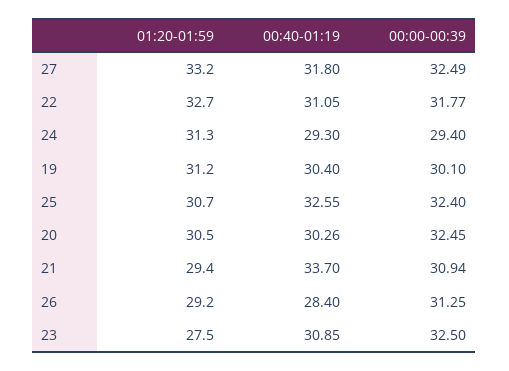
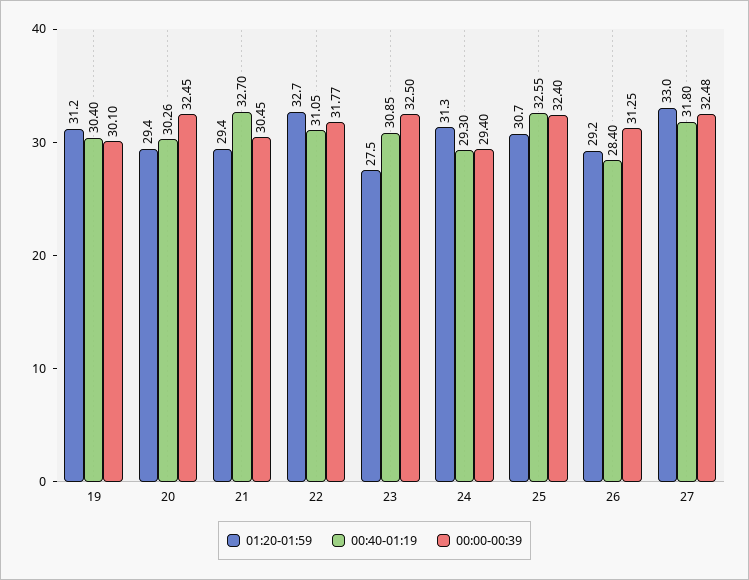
01:20-01:59, 27: 33.2 -> 33
00:00-00:39, 27: 32.49 -> 32.48
01:20-01:59, 20: 30.5 -> 29.4
00:40-01:19, 21: 33.7 -> 32.7
00:00-00:39, 21: 30.94 -> 30.45

